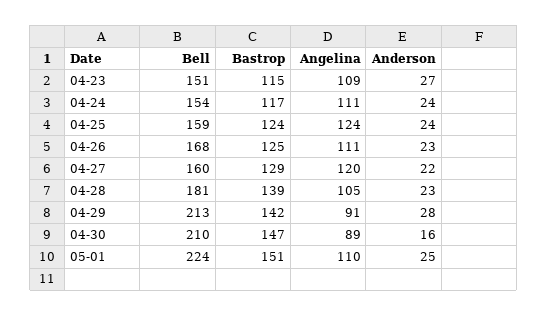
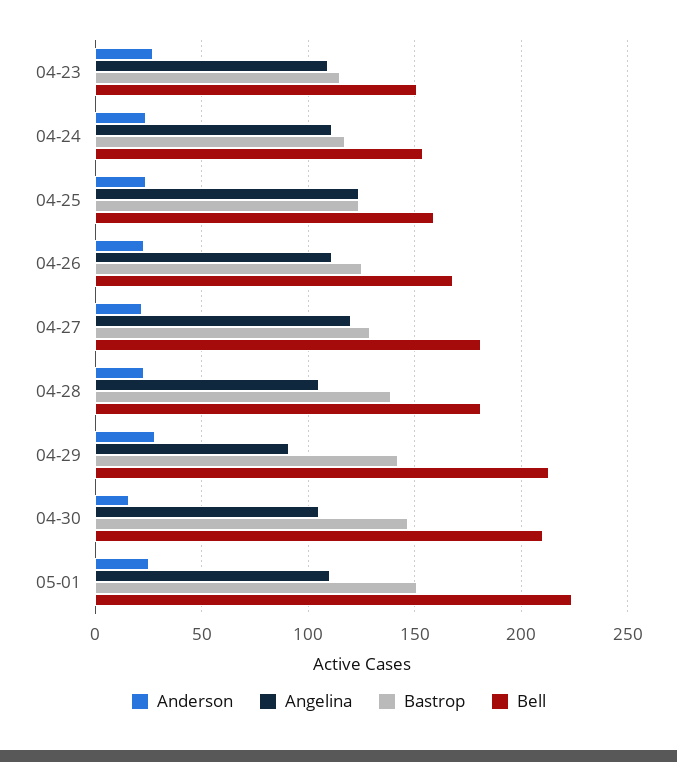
Bell, 04-27: 160 -> 180
Angelina, 04-30: 89 -> 105

